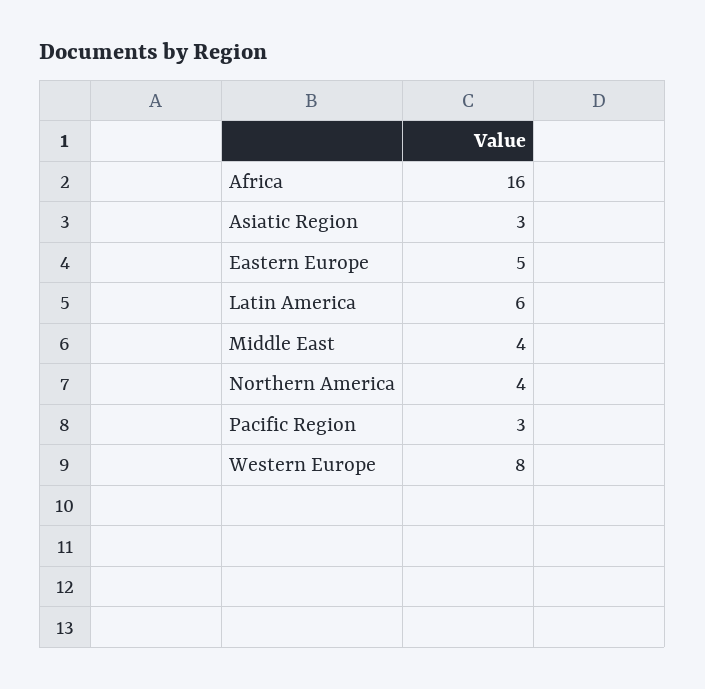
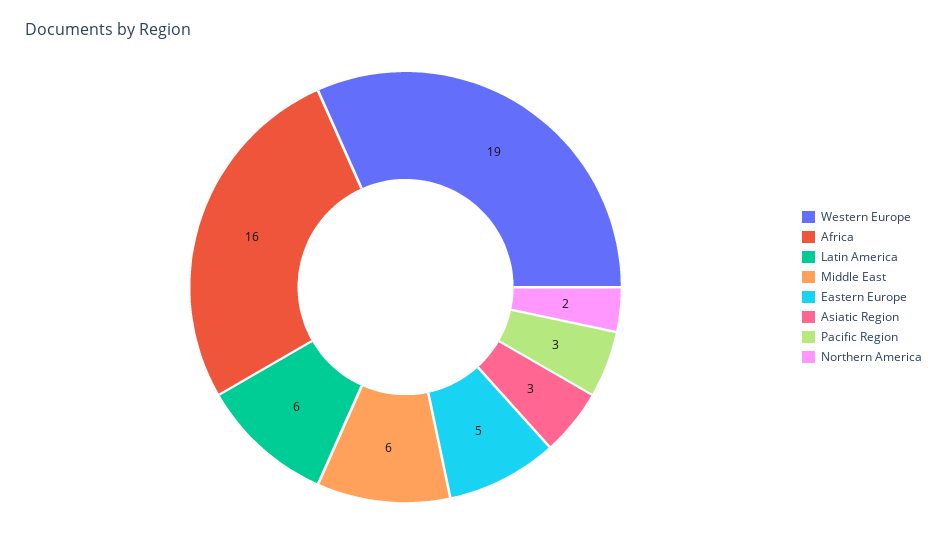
Middle East: 4 -> 6
Northern America: 4 -> 2
Western Europe: 8 -> 19

